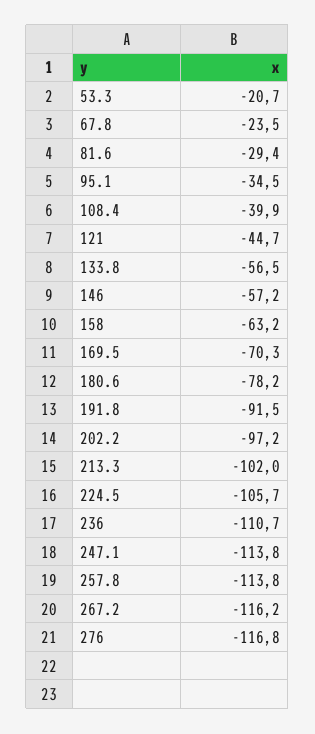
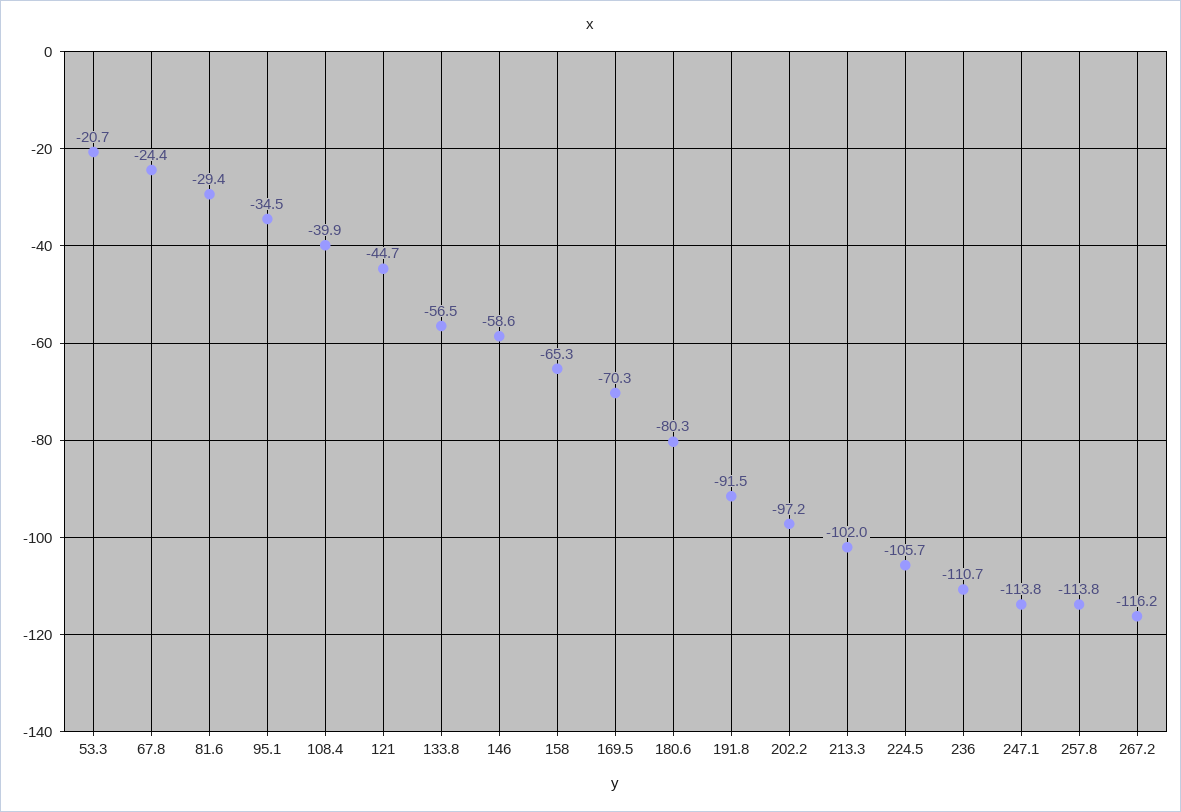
67.8: -23.5 -> -24.4
146: -57.2 -> -58.6
158: -63.2 -> -65.3
180.6: -78.2 -> -80.3
276: -116.8 -> none

